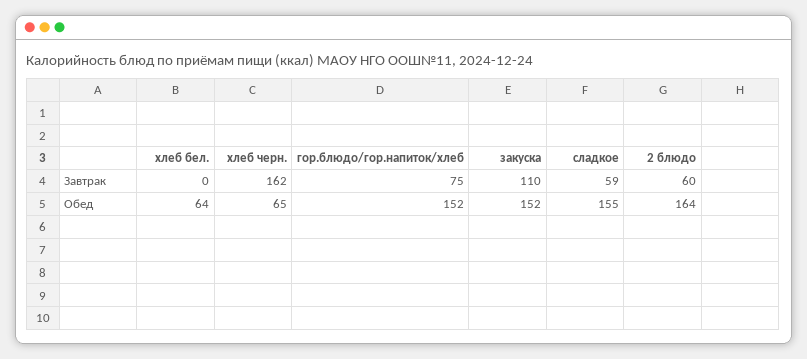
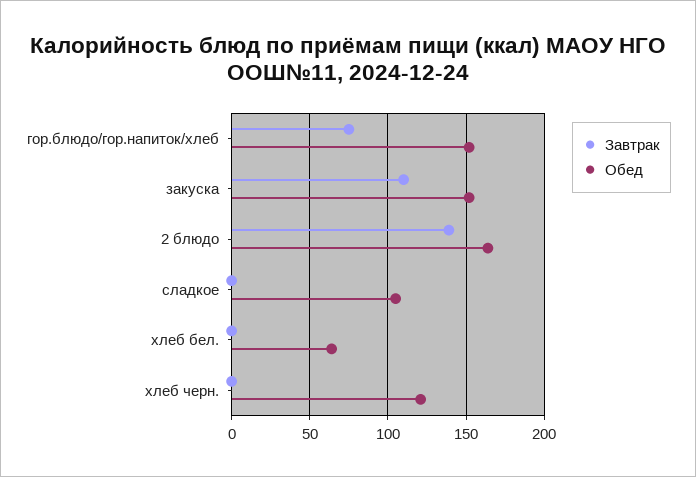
Завтрак, хлеб черн.: 162 -> 0
Завтрак, сладкое: 59 -> 0
Завтрак, 2 блюдо: 60 -> 140
Обед, хлеб черн.: 65 -> 120
Обед, сладкое: 155 -> 105

